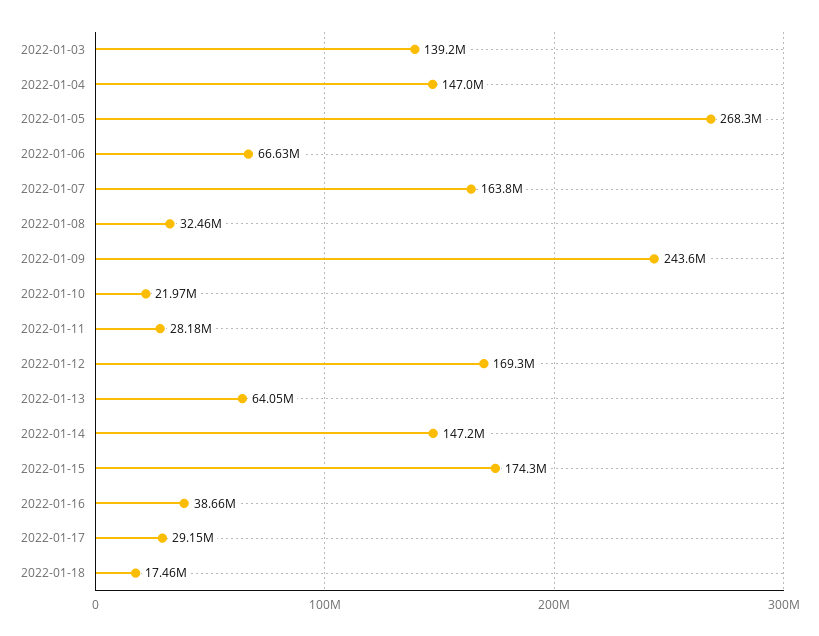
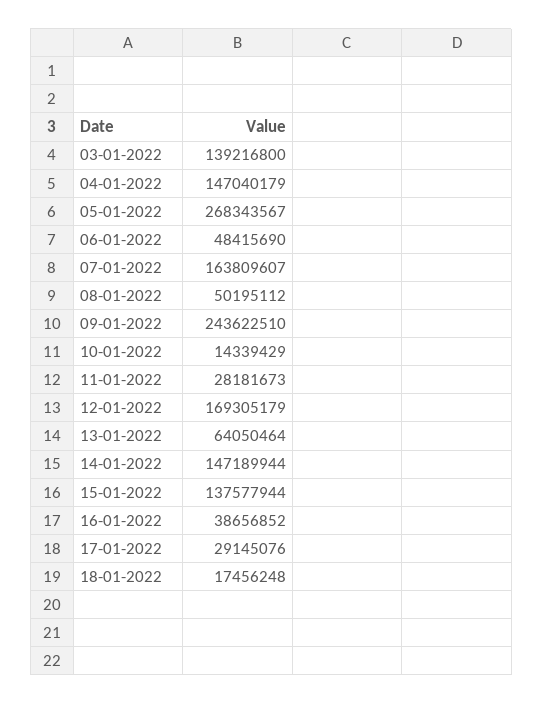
2022-01-06: 66630000 -> 48415690
2022-01-08: 32460000 -> 50195112
2022-01-10: 21970000 -> 14339429
2022-01-15: 174300000 -> 137577944

